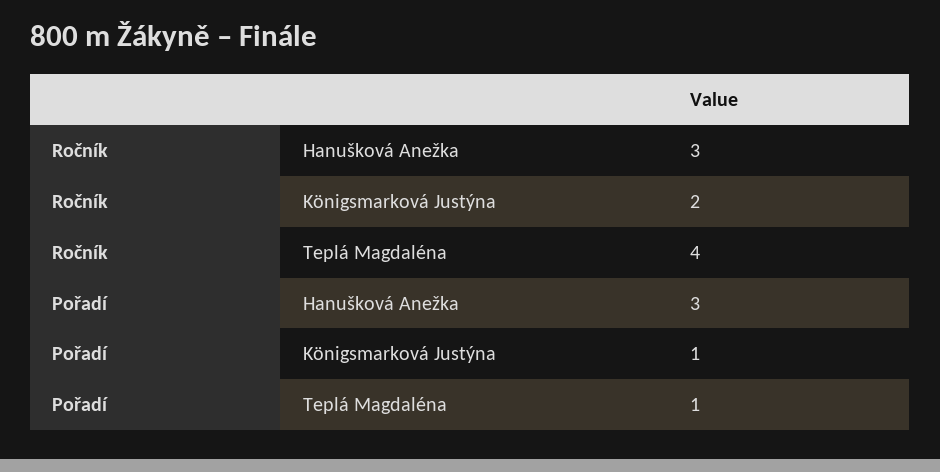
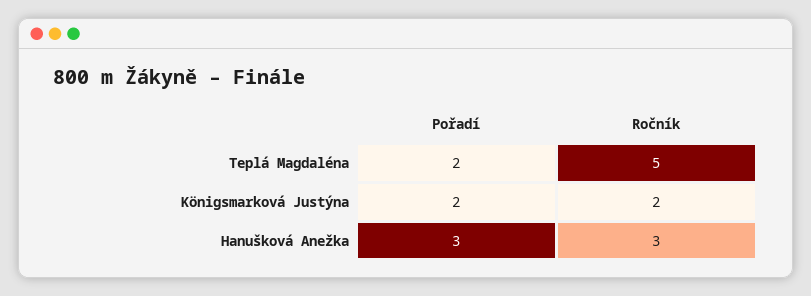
Ročník, Teplá Magdaléna: 4 -> 5
Pořadí, Königsmarková Justýna: 1 -> 2
Pořadí, Teplá Magdaléna: 1 -> 2

